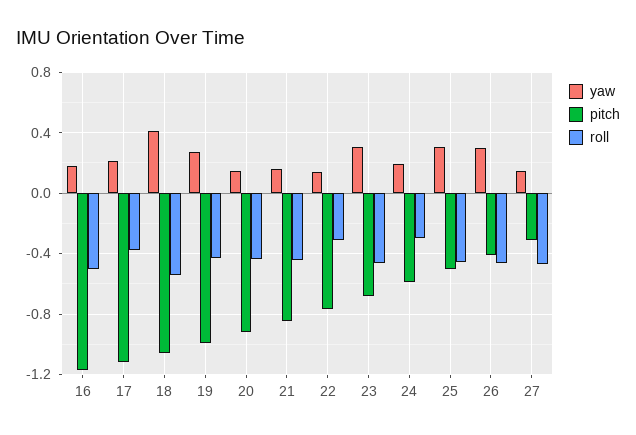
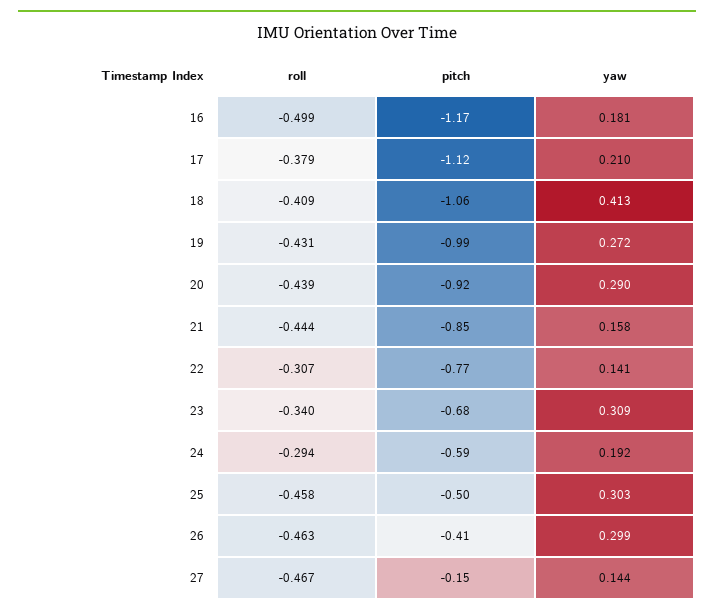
roll, 18: -0.55 -> -0.409
yaw, 20: 0.15 -> 0.29
roll, 23: -0.45 -> -0.34
pitch, 27: -0.3 -> -0.15

